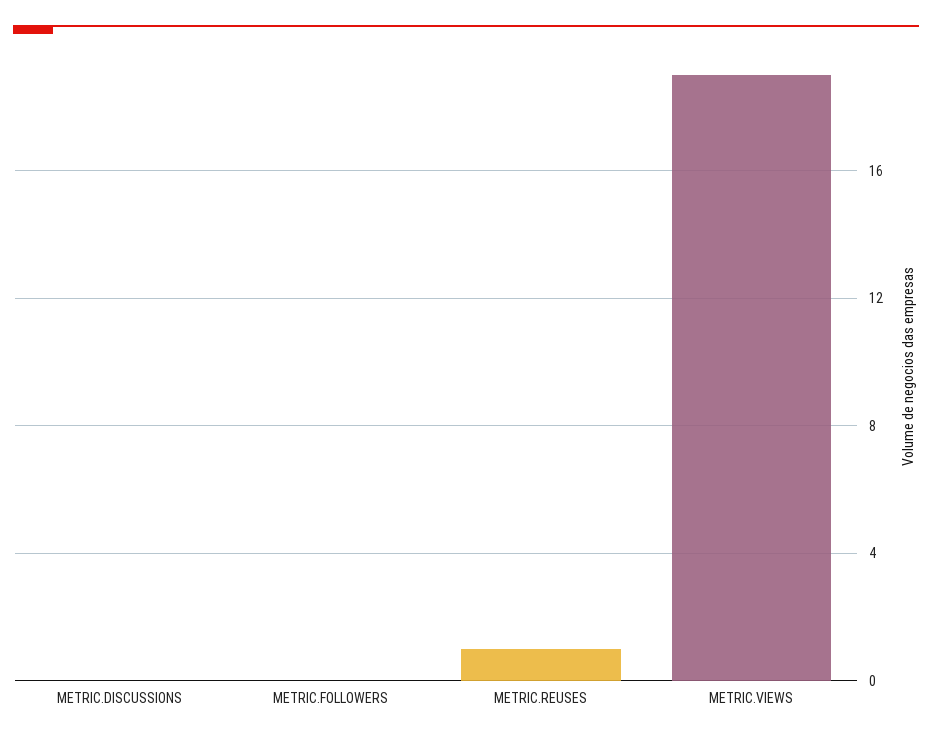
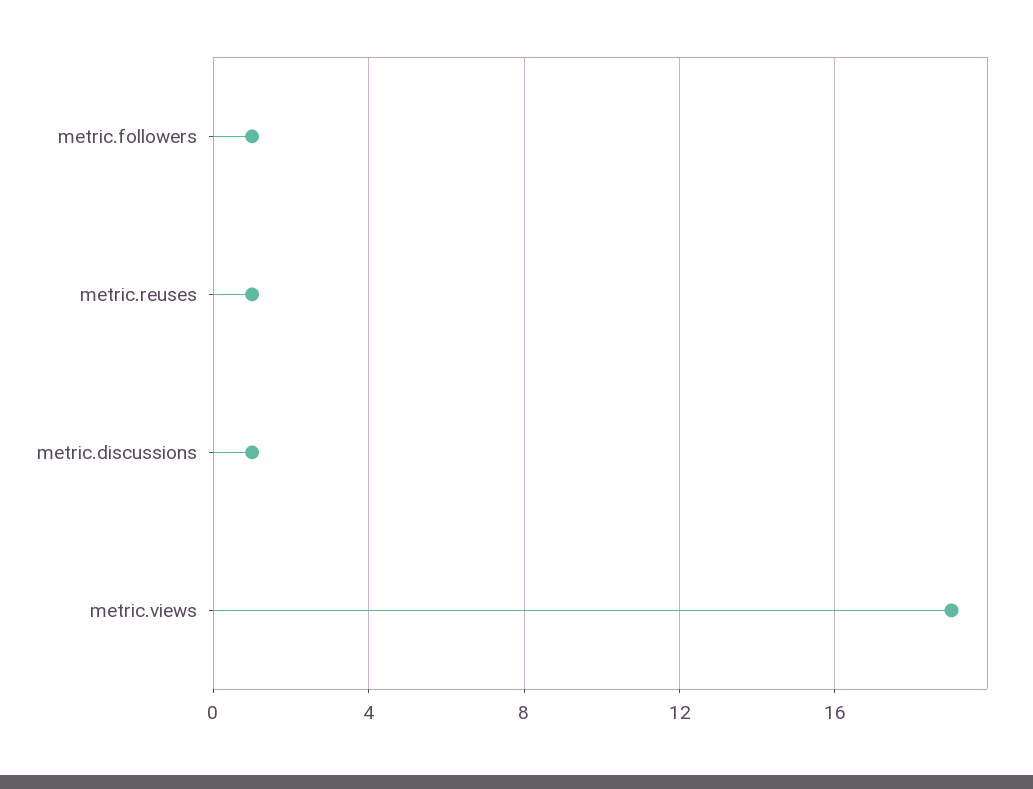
METRIC.DISCUSSIONS: 0 -> 1
METRIC.FOLLOWERS: 0 -> 1

